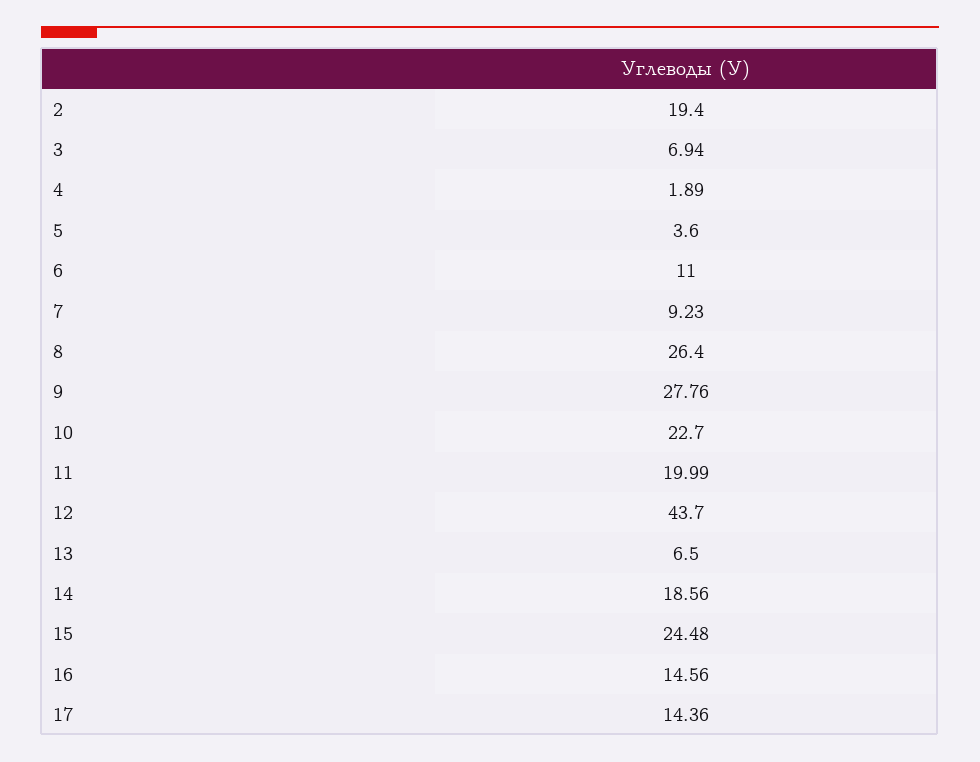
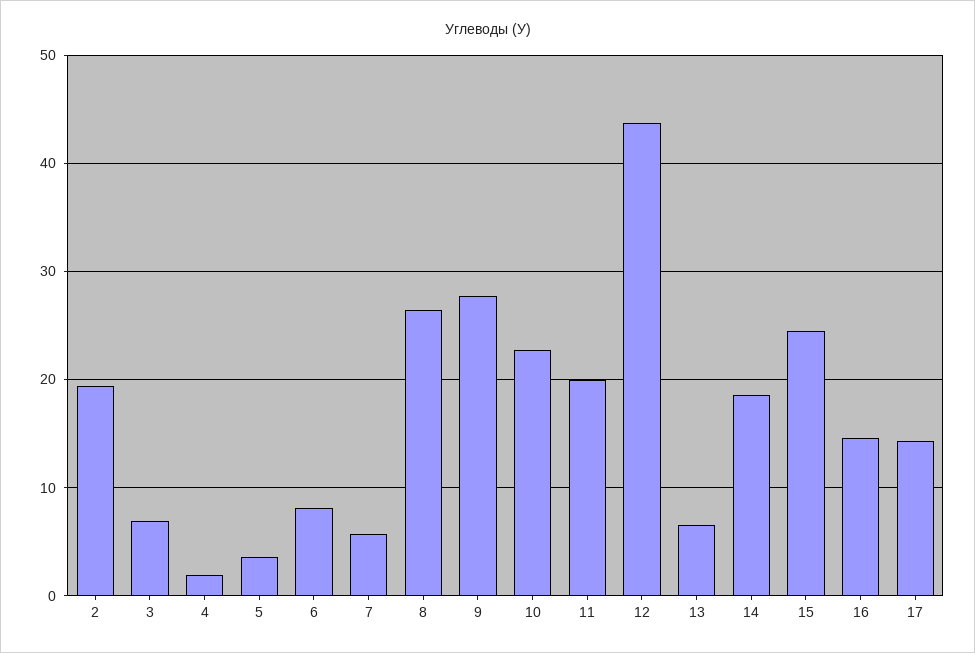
6: 11 -> 8
7: 9.23 -> 6

